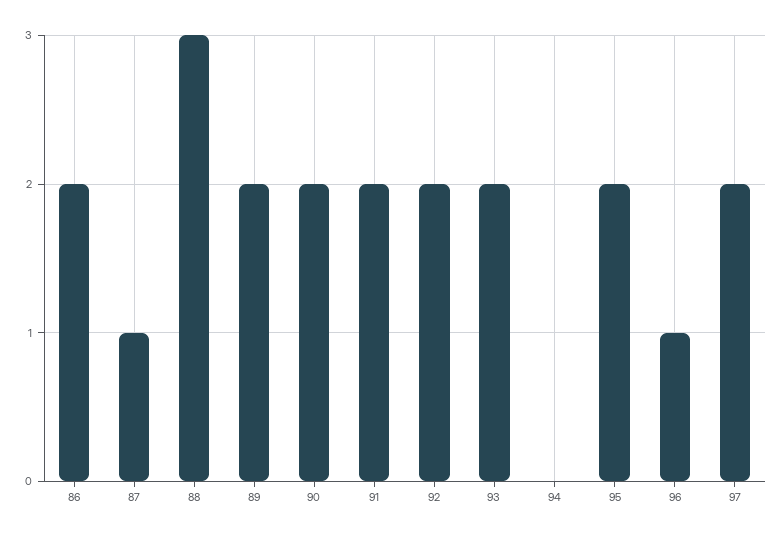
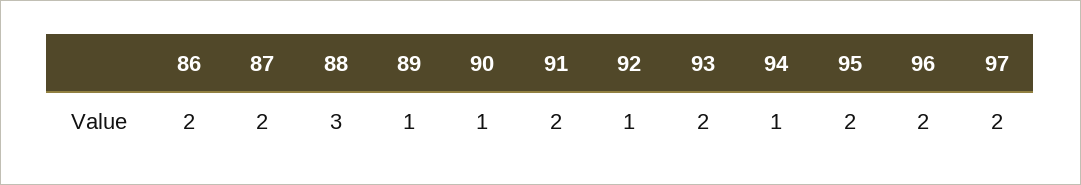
87: 1 -> 2
89: 2 -> 1
90: 2 -> 1
92: 2 -> 1
94: 0 -> 1
96: 1 -> 2

